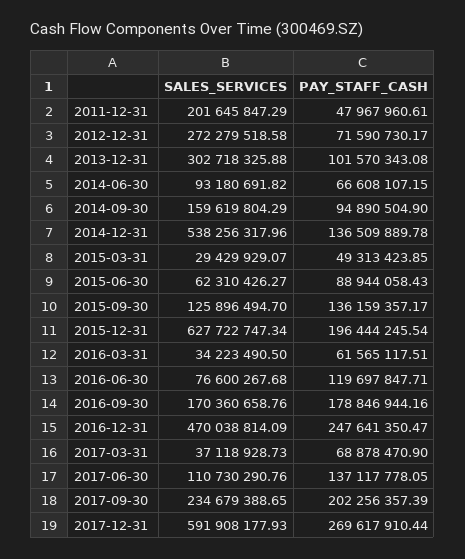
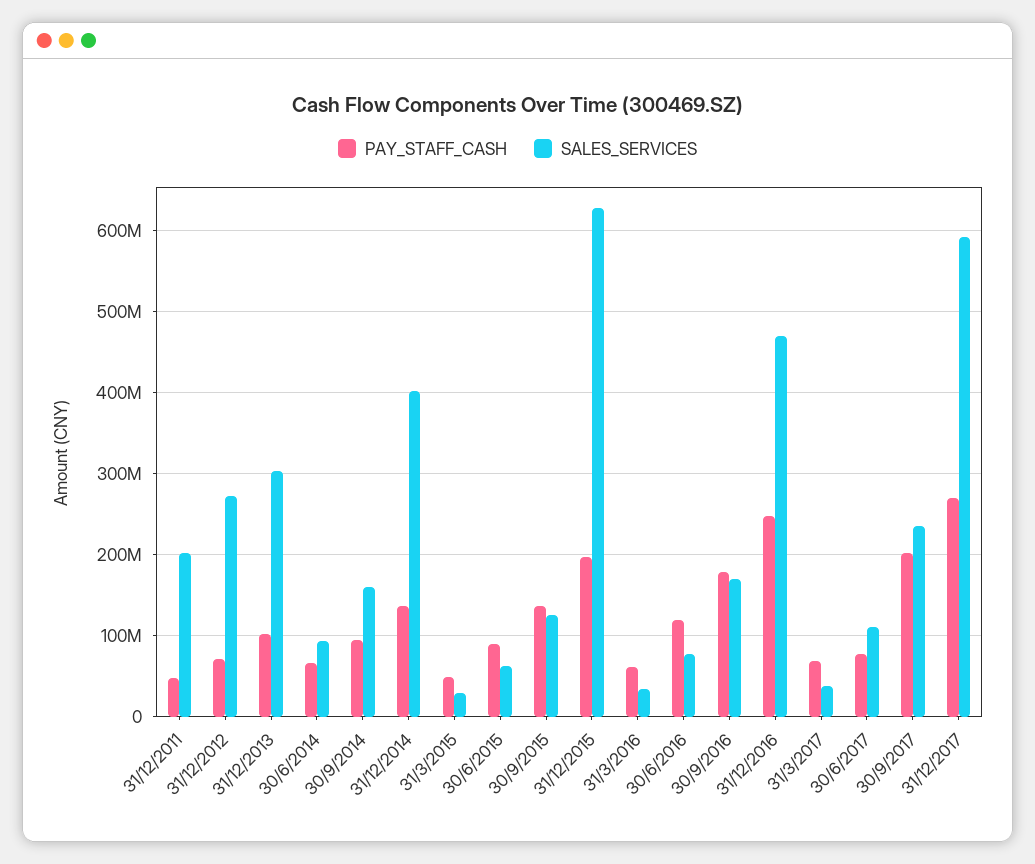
SALES_SERVICES, 2014-12-31: 538256317.96 -> 400000000
PAY_STAFF_CASH, 2017-06-30: 137117778.05 -> 80000000

